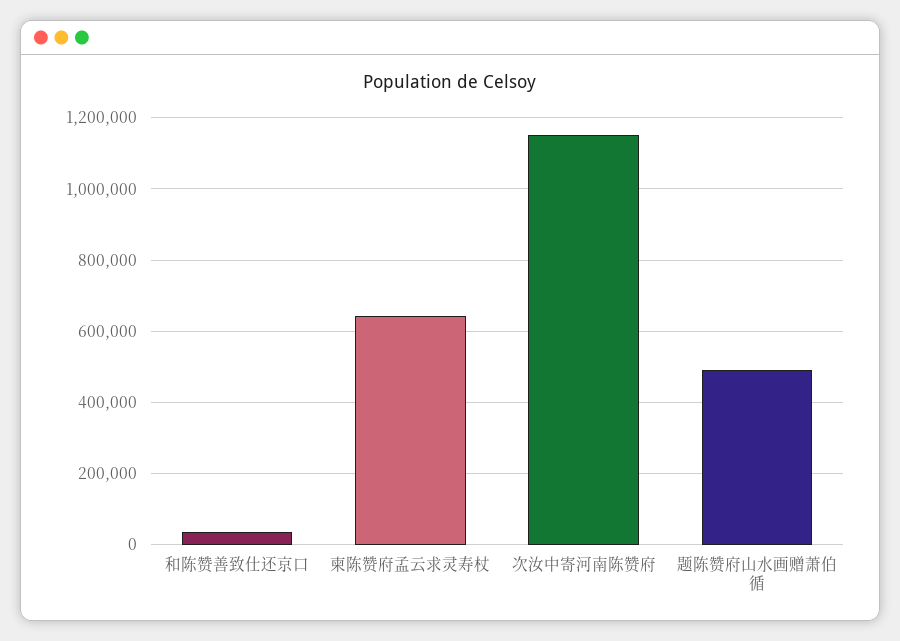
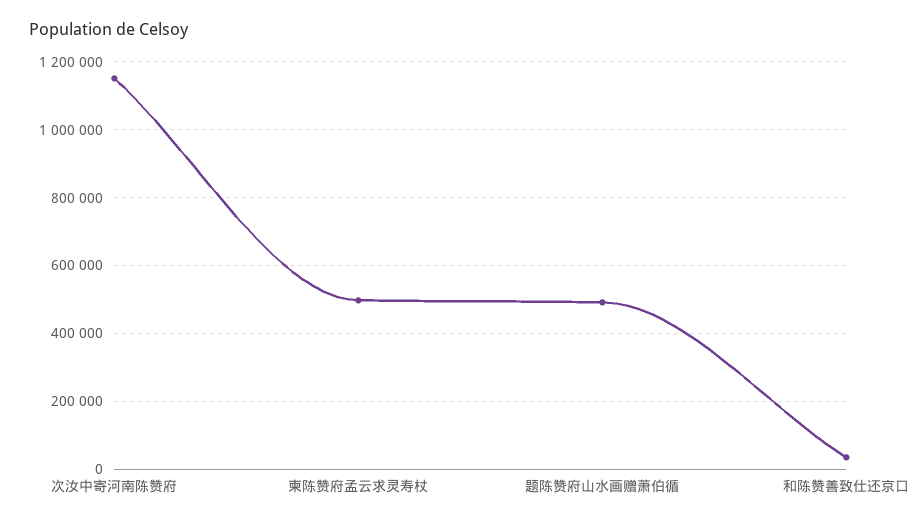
柬陈赞府孟云求灵寿杖: 640000 -> 500000

